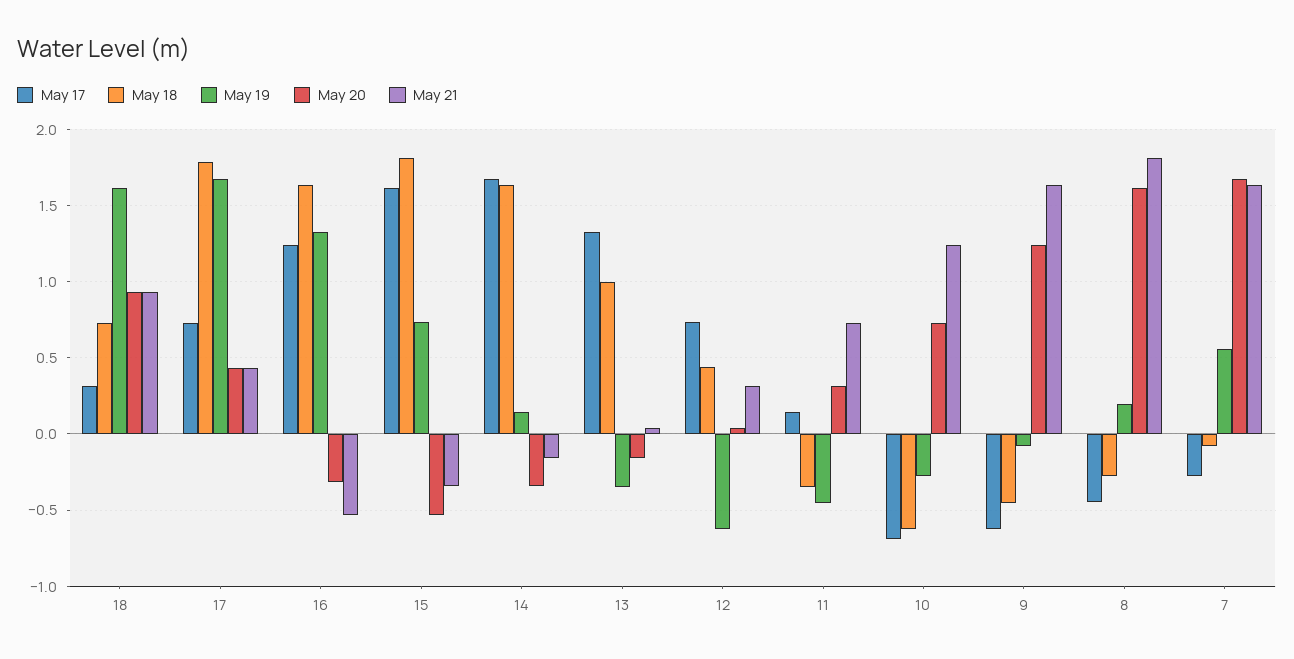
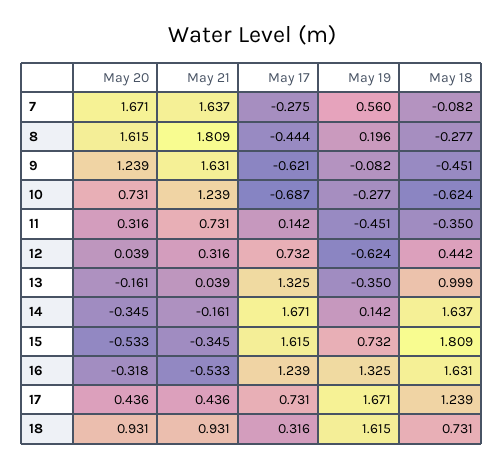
May 18, 17: 1.8 -> 1.239

